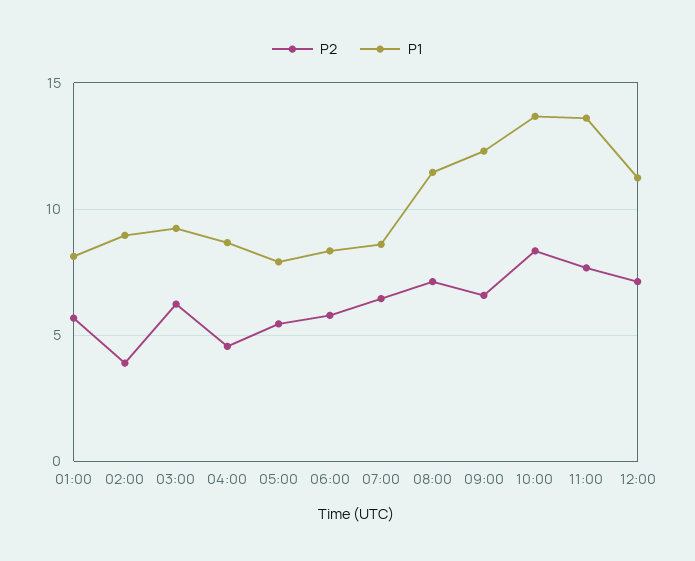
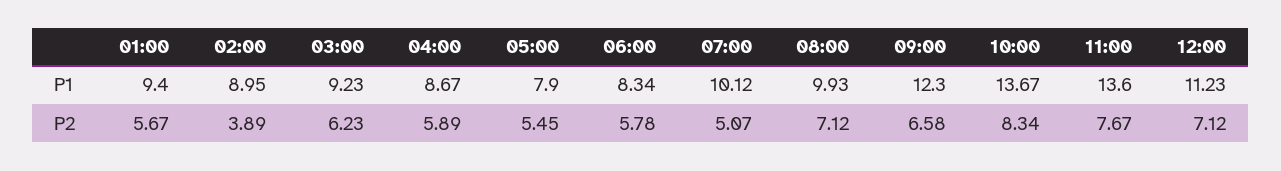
P1, 01:00: 8 -> 9.4
P2, 04:00: 4.5 -> 5.89
P2, 07:00: 6.5 -> 5.07
P1, 07:00: 8.5 -> 10.12
P1, 08:00: 11.5 -> 9.93

